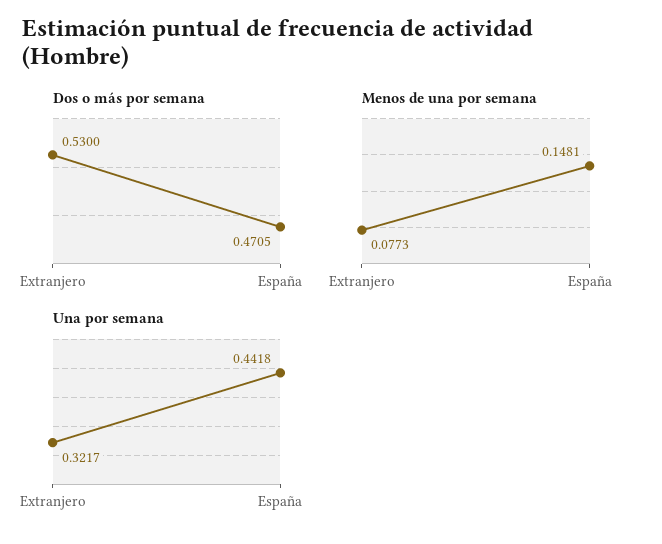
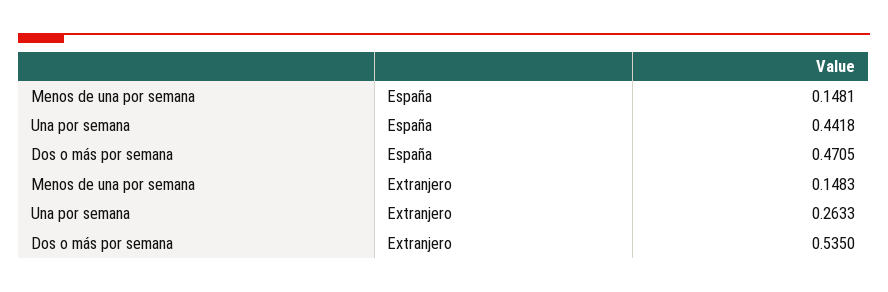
Dos o más por semana, Extranjero: 0.53 -> 0.535
Menos de una por semana, Extranjero: 0.0773 -> 0.1483
Una por semana, Extranjero: 0.3217 -> 0.2633

